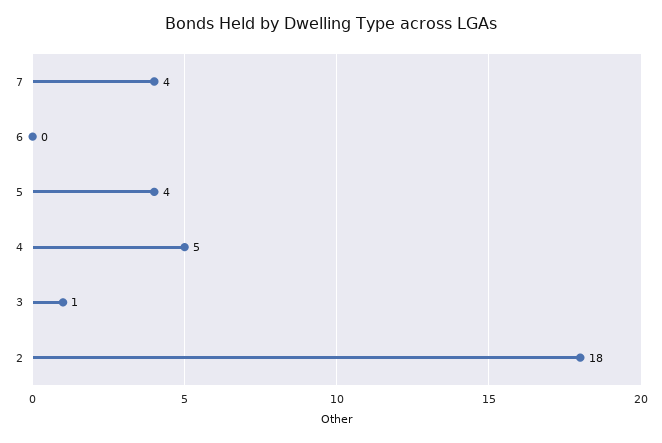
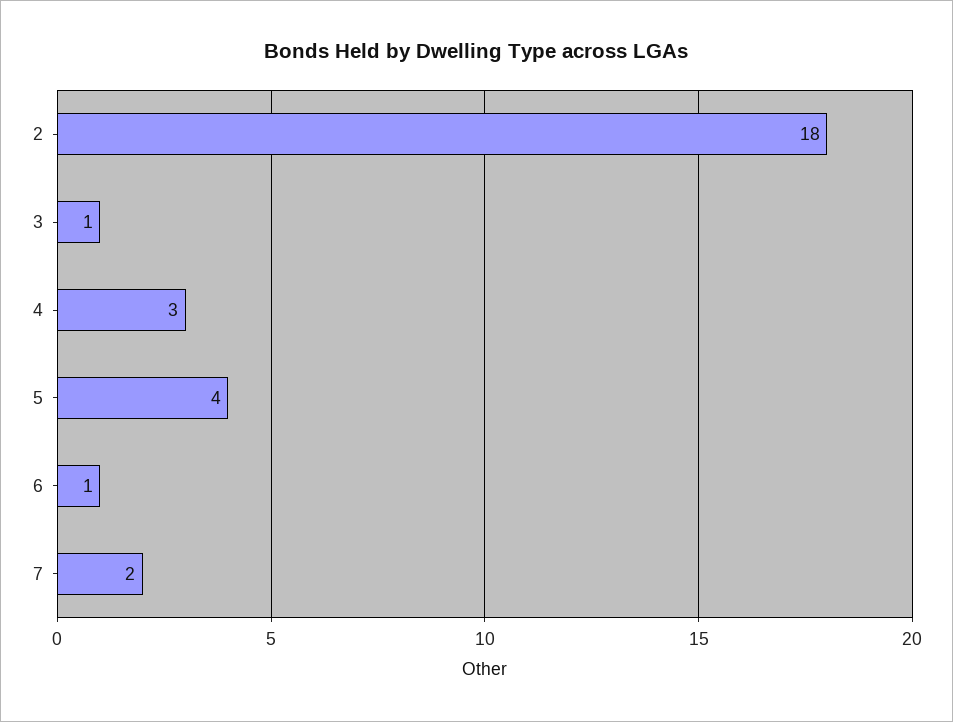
7: 4 -> 2
6: 0 -> 1
4: 5 -> 3

